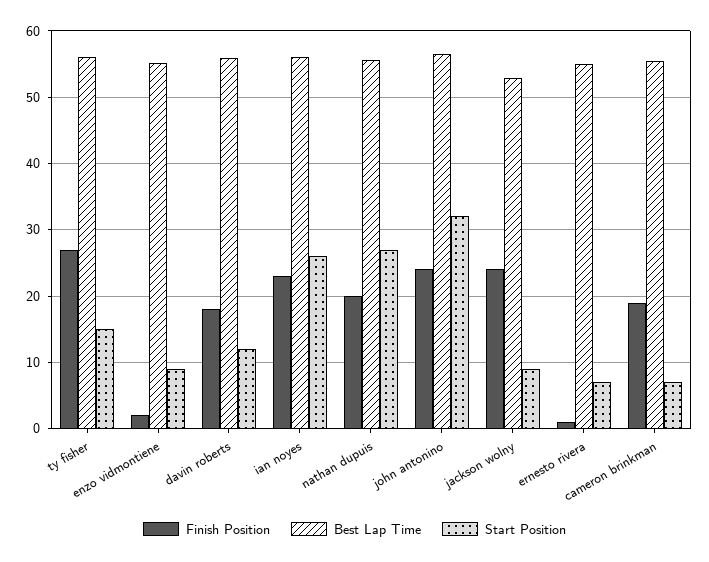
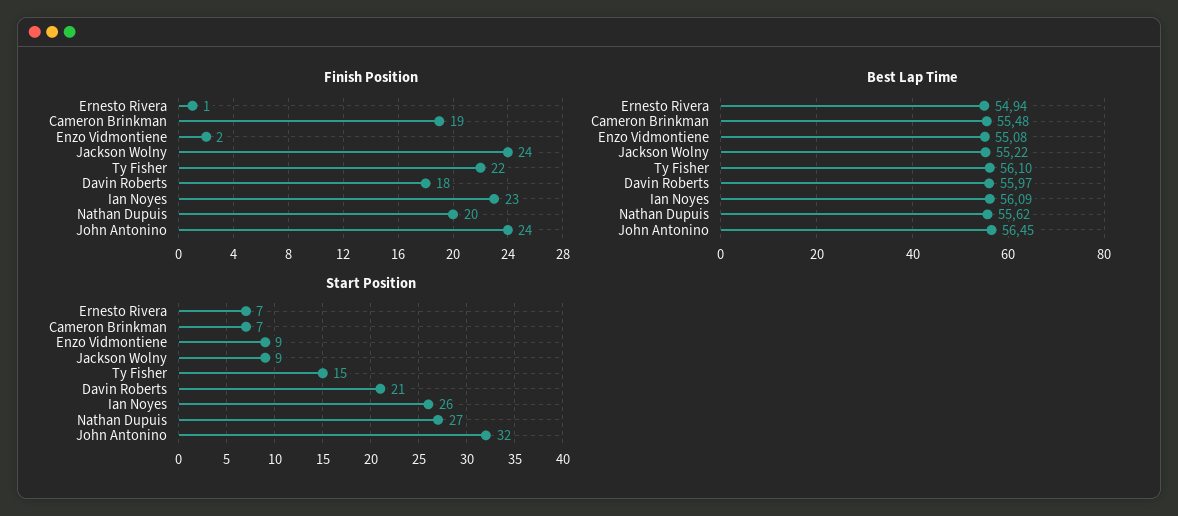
Finish Position, ty fisher: 27 -> 22
Start Position, davin roberts: 12 -> 21
Best Lap Time, jackson wolny: 53 -> 55.22

